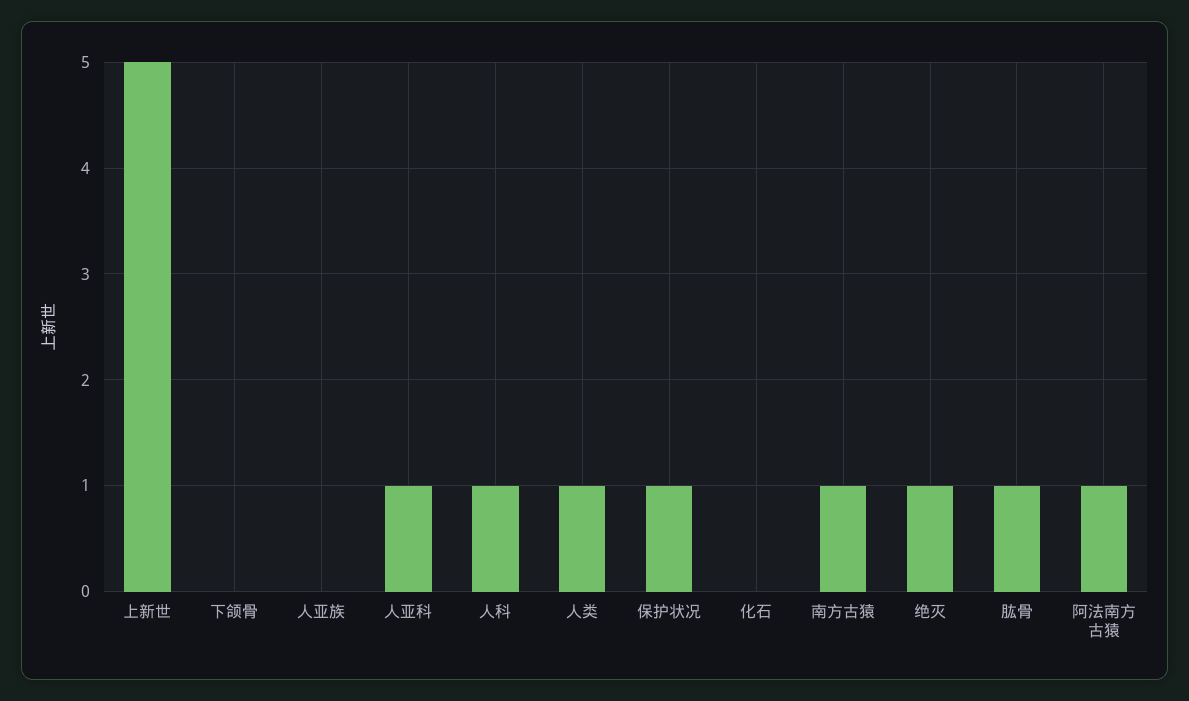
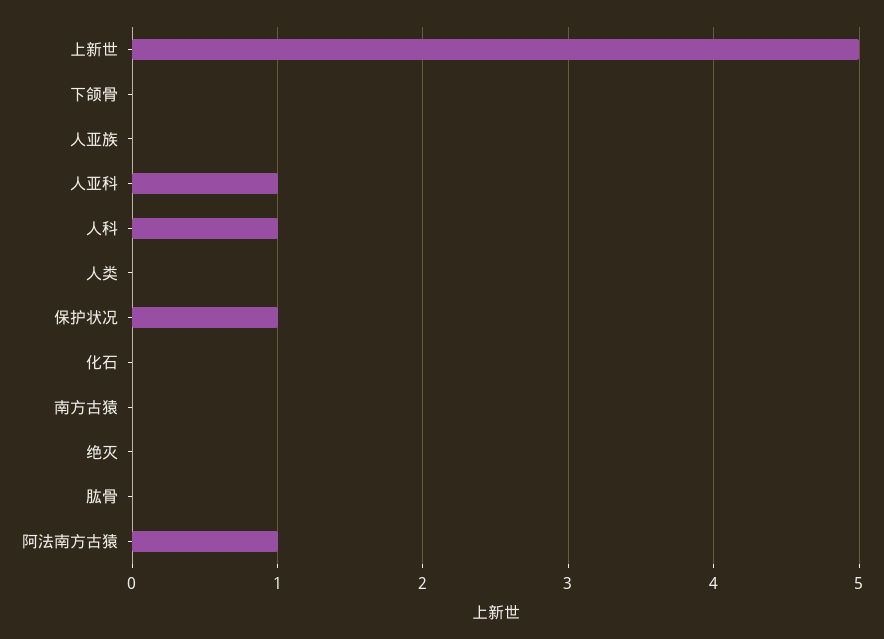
人类: 1 -> 0
南方古猿: 1 -> 0
绝灭: 1 -> 0
肱骨: 1 -> 0

